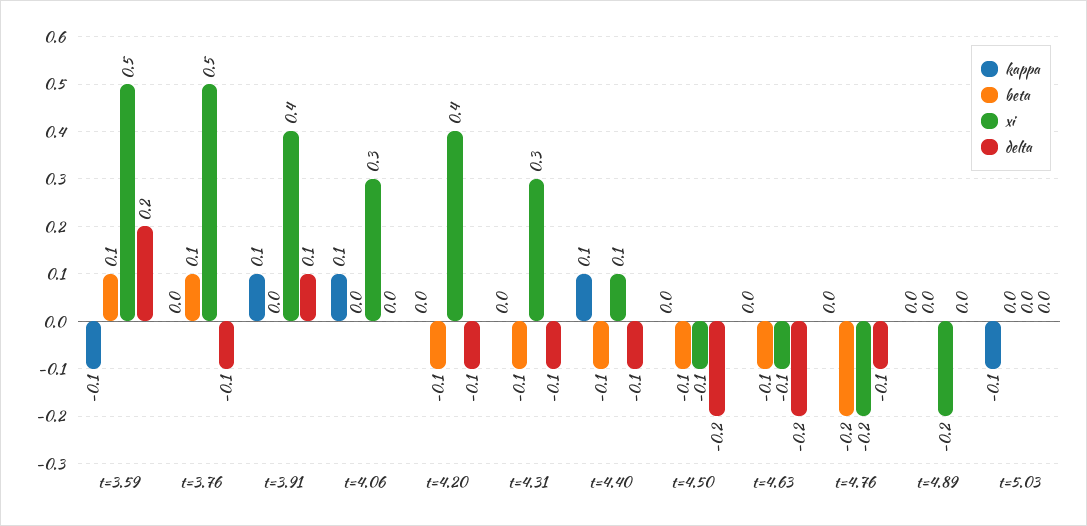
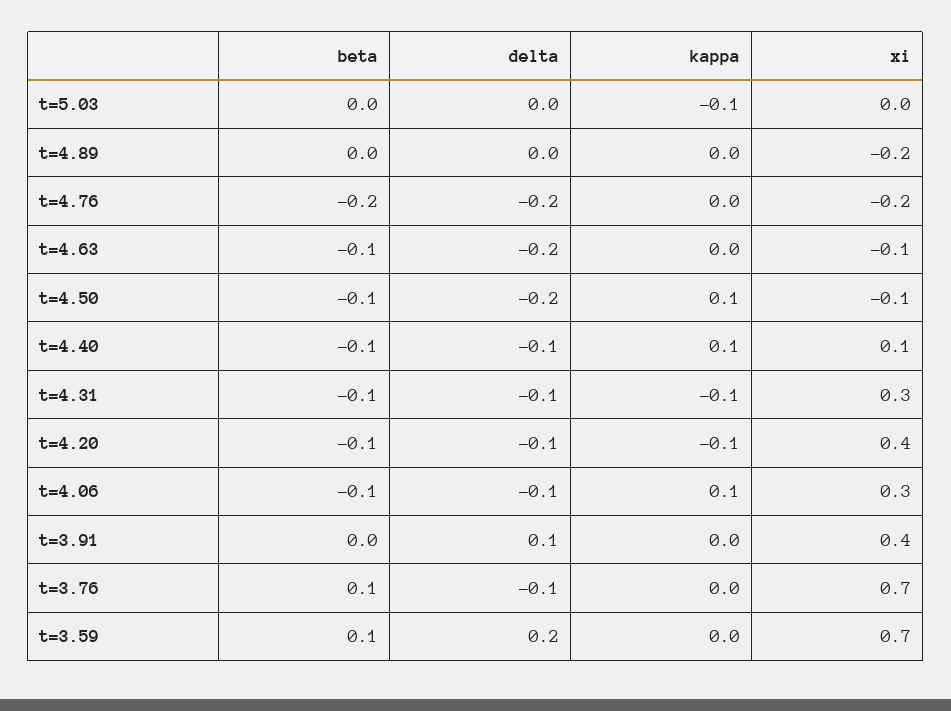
kappa, t=3.59: -0.1 -> 0
xi, t=3.59: 0.5 -> 0.7
xi, t=3.76: 0.5 -> 0.7
kappa, t=3.91: 0.1 -> 0
beta, t=4.06: 0 -> -0.1
delta, t=4.06: 0 -> -0.1
kappa, t=4.20: 0 -> -0.1
kappa, t=4.31: 0 -> -0.1
kappa, t=4.50: 0 -> 0.1
delta, t=4.76: -0.1 -> -0.2

